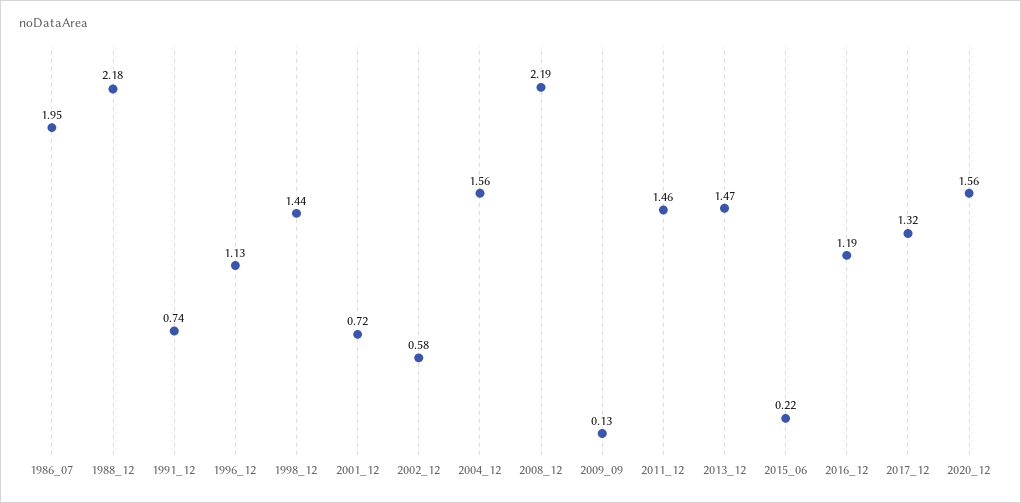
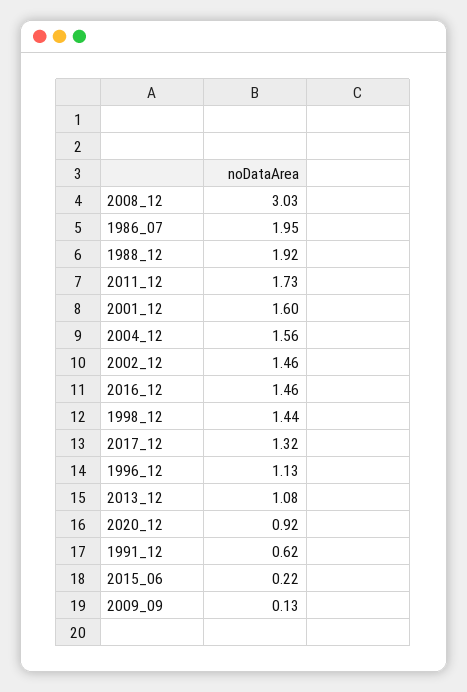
1988_12: 2.18 -> 1.92
1991_12: 0.74 -> 0.62
2001_12: 0.72 -> 1.6
2002_12: 0.58 -> 1.46
2008_12: 2.19 -> 3.03
2011_12: 1.46 -> 1.73
2013_12: 1.47 -> 1.08
2016_12: 1.19 -> 1.46
2020_12: 1.56 -> 0.92

